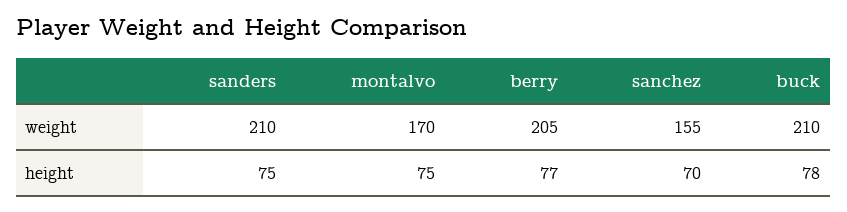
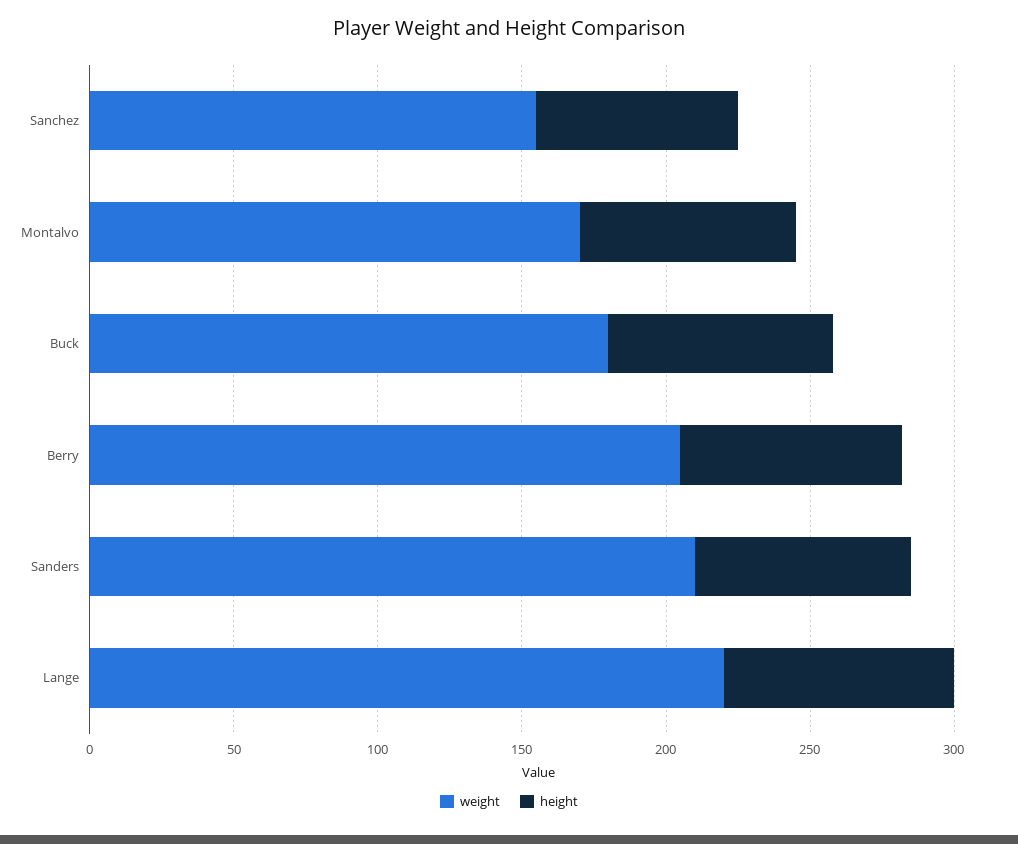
weight, buck: 210 -> 180
weight, Lange: none -> 220
height, Lange: none -> 80

